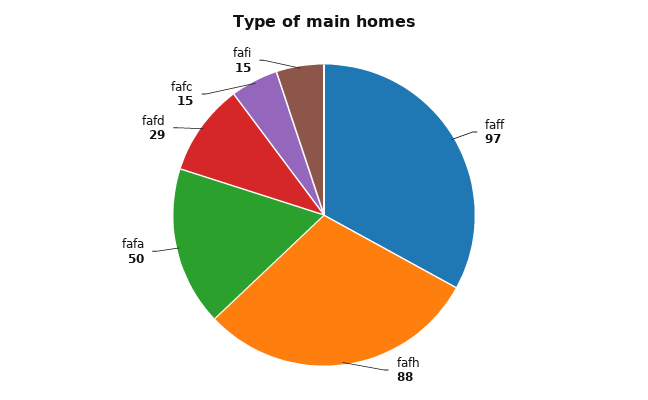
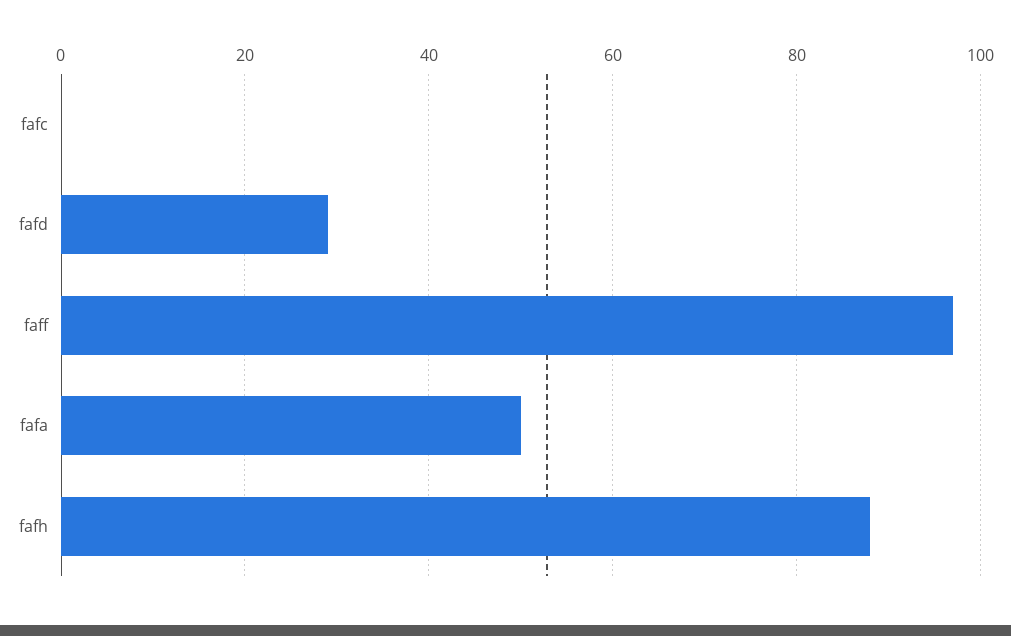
fafc: 15 -> 0
fafi: 15 -> none

